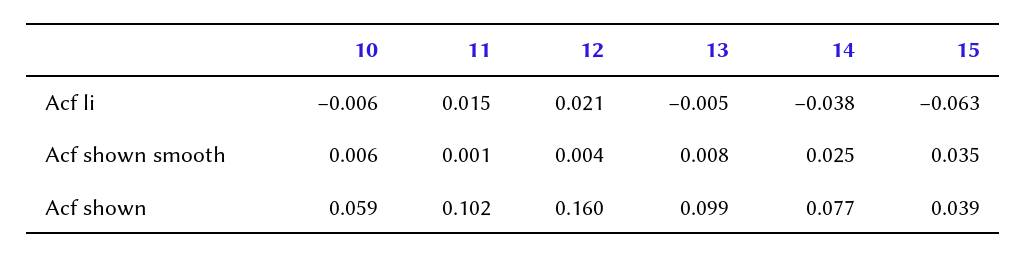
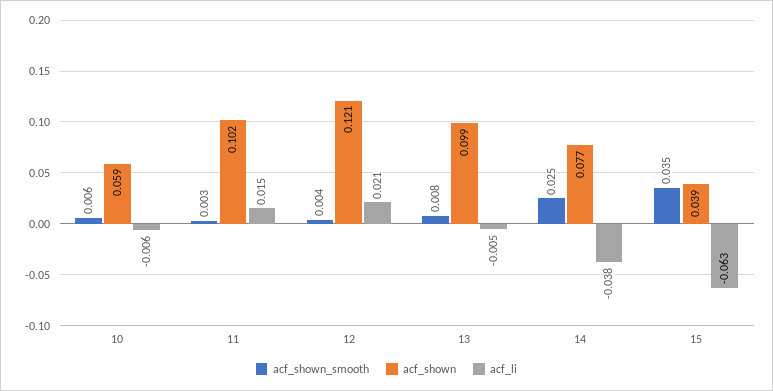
Acf shown smooth, 11: 0.001 -> 0.003
Acf shown, 12: 0.16 -> 0.121

